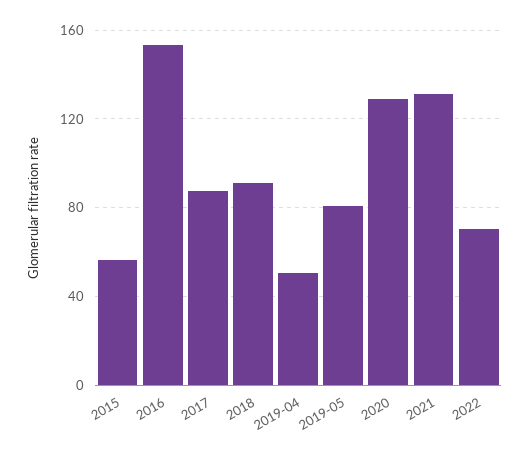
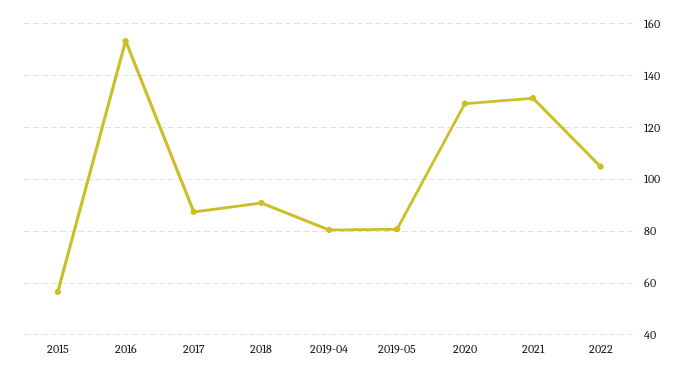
2019-04: 50 -> 80
2022: 70 -> 105

